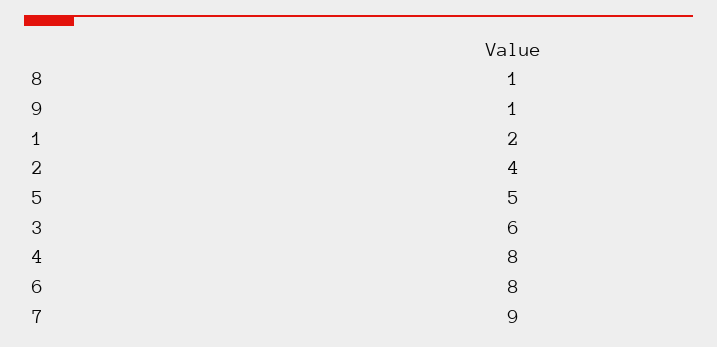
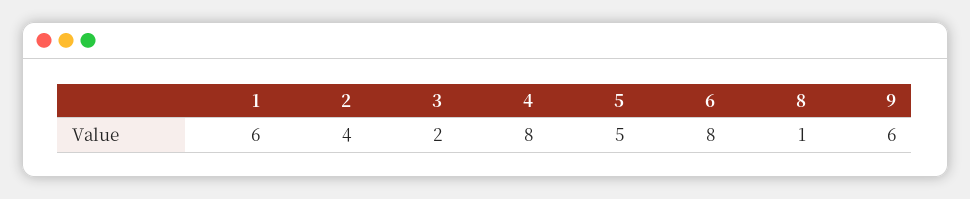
9: 1 -> 6
1: 2 -> 6
3: 6 -> 2
7: 9 -> none

